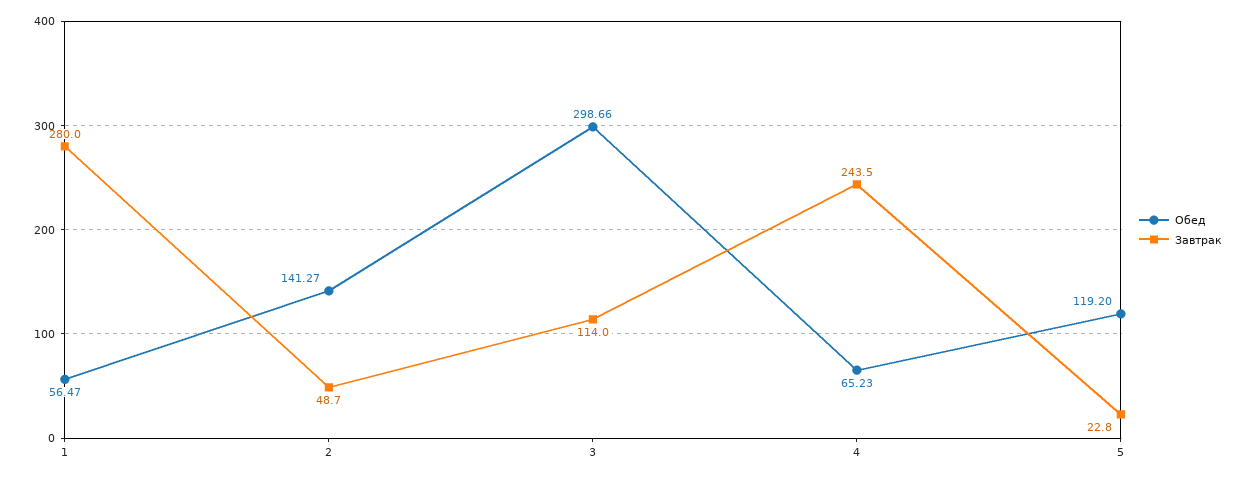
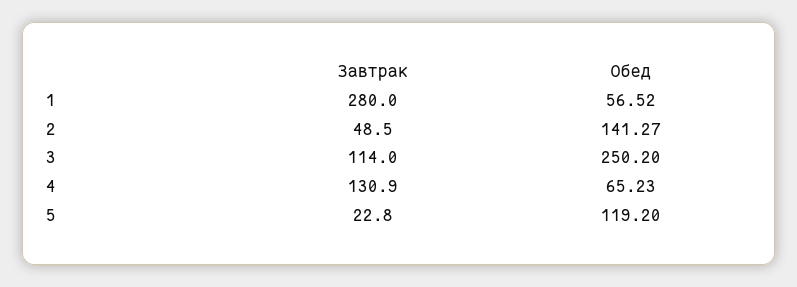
Обед, 1: 56.47 -> 56.52
Завтрак, 2: 48.7 -> 48.5
Обед, 3: 298.66 -> 250.2
Завтрак, 4: 243.5 -> 130.9

